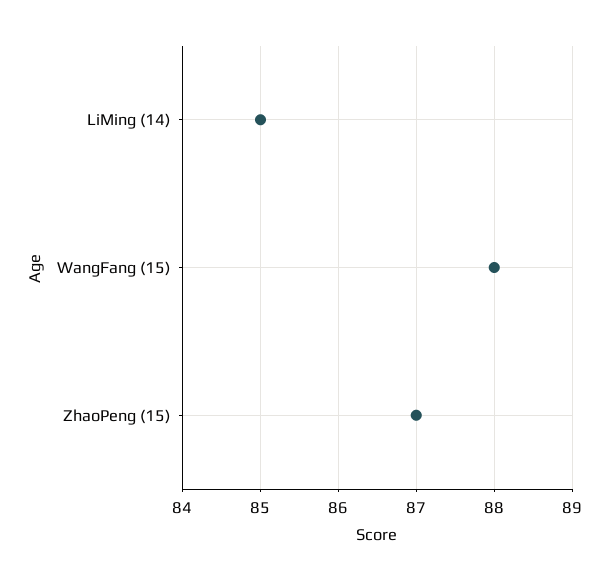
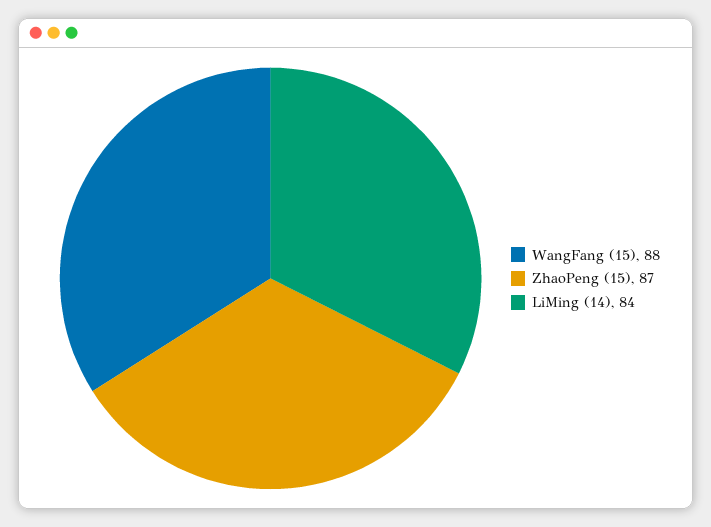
LiMing (14): 85 -> 84

